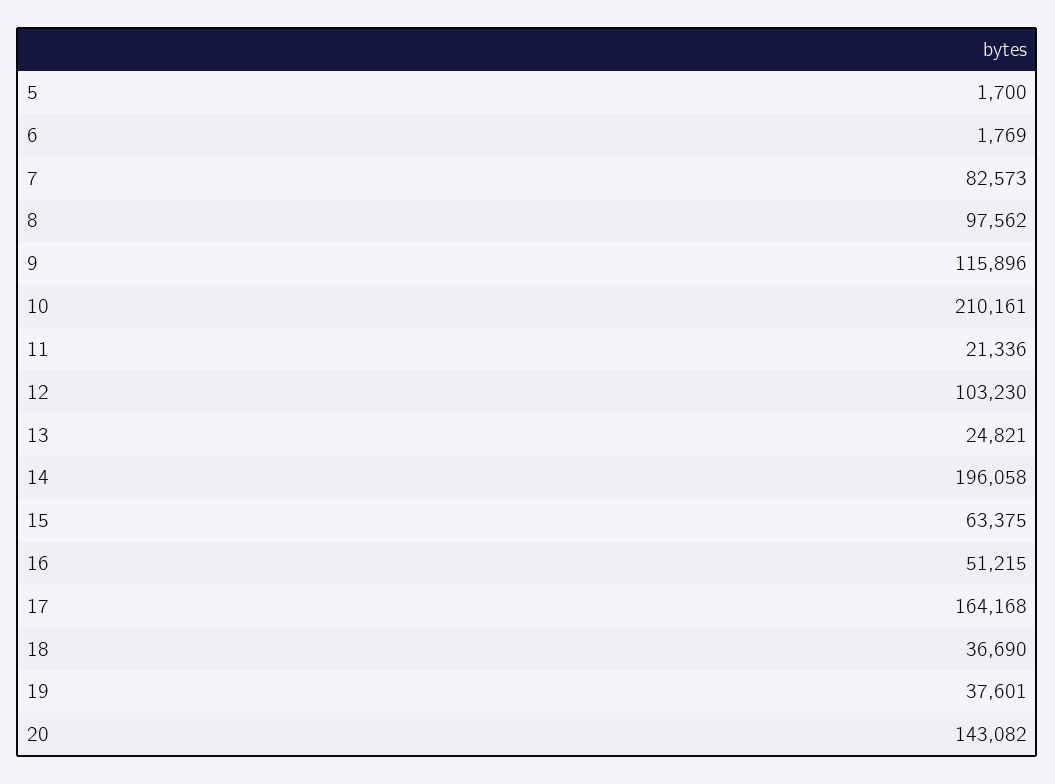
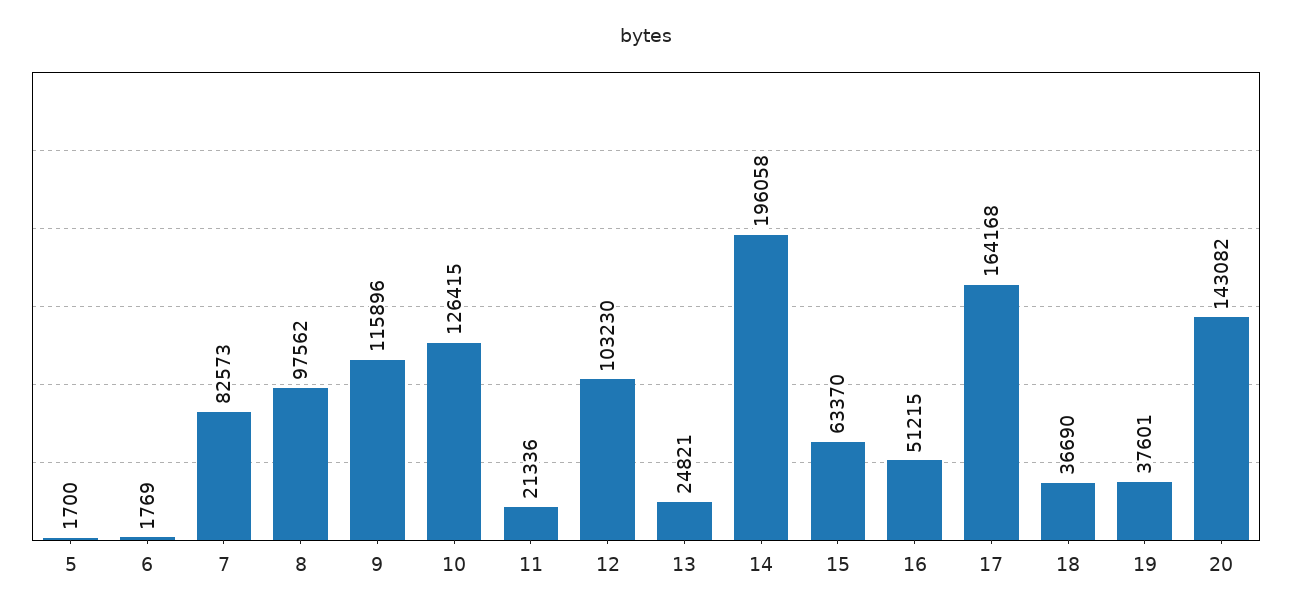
10: 210161 -> 126415
15: 63375 -> 63370

